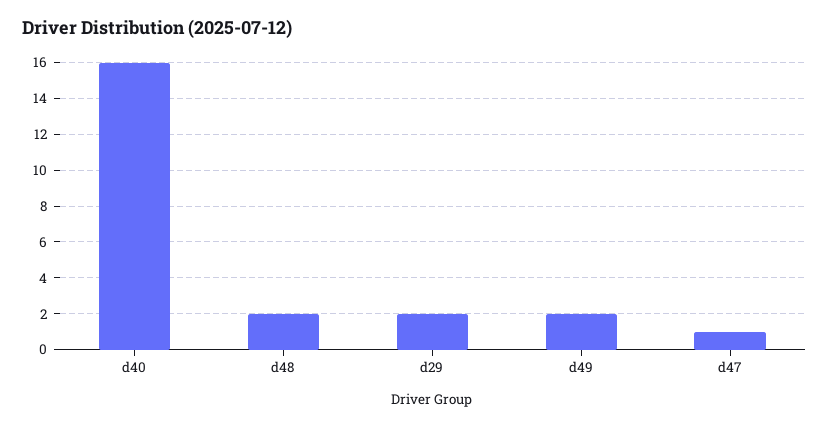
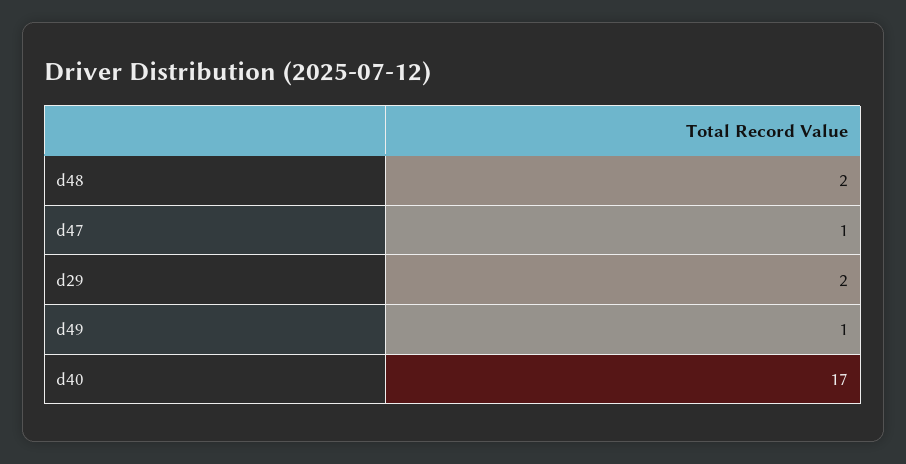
d40: 16 -> 17
d49: 2 -> 1

